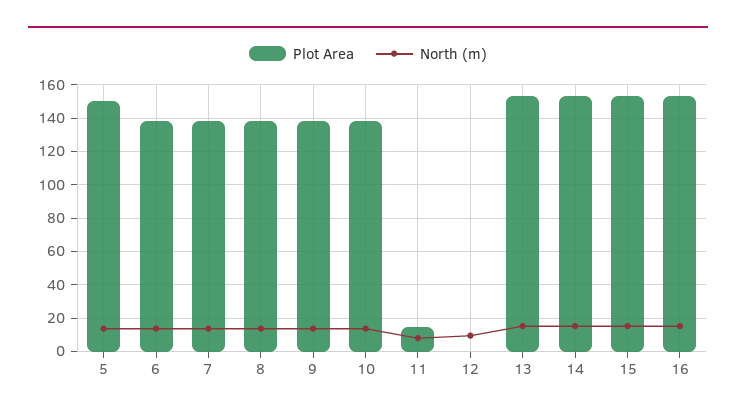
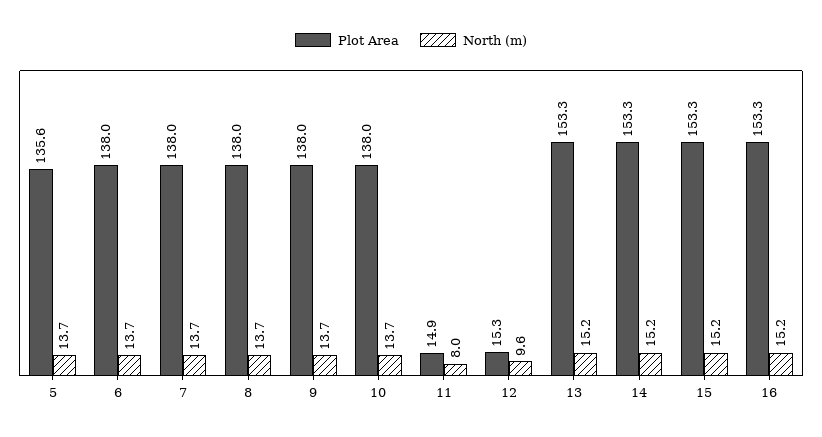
Plot Area, 5: 150 -> 135.6
Plot Area, 12: 0 -> 15.3

